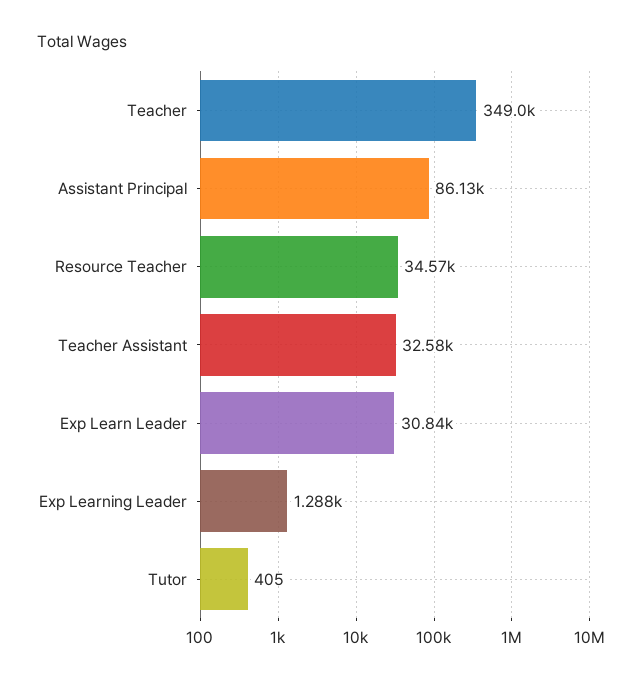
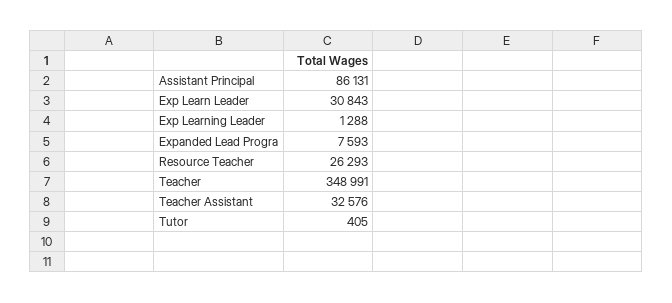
Resource Teacher: 34570 -> 26293
Expanded Lead Progra: none -> 7593

